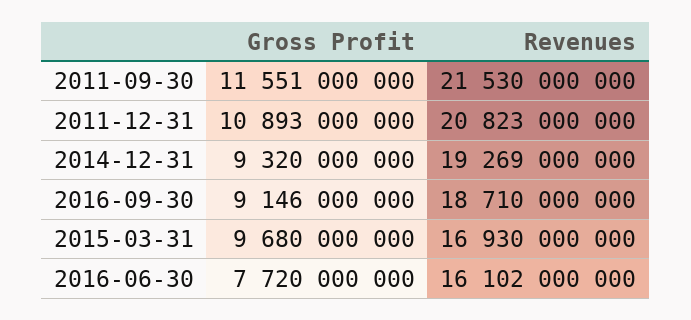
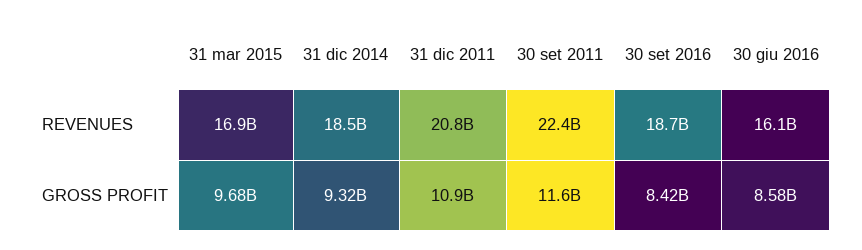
Revenues, 2011-09-30: 21530000000 -> 22400000000
Revenues, 2014-12-31: 19269000000 -> 18500000000
Gross Profit, 2016-09-30: 9146000000 -> 8420000000
Gross Profit, 2016-06-30: 7720000000 -> 8580000000

